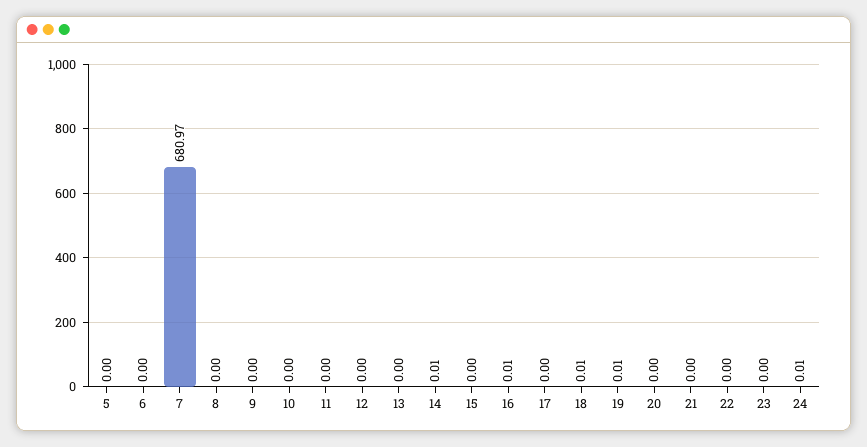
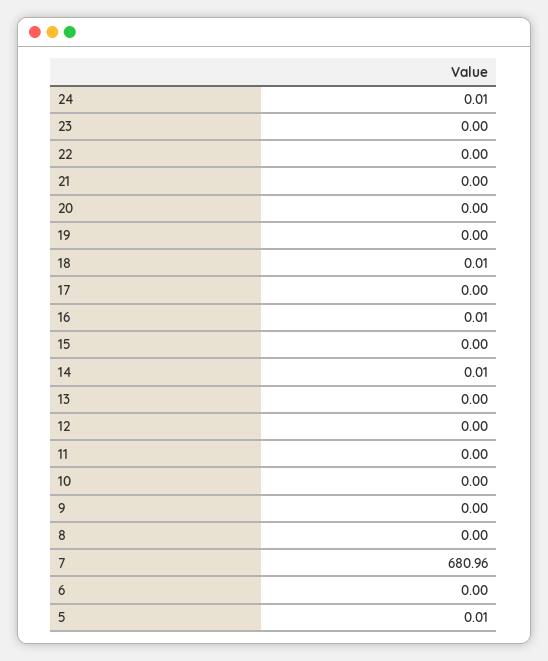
5: 0 -> 0.01
7: 680.97 -> 680.96
19: 0.01 -> 0

